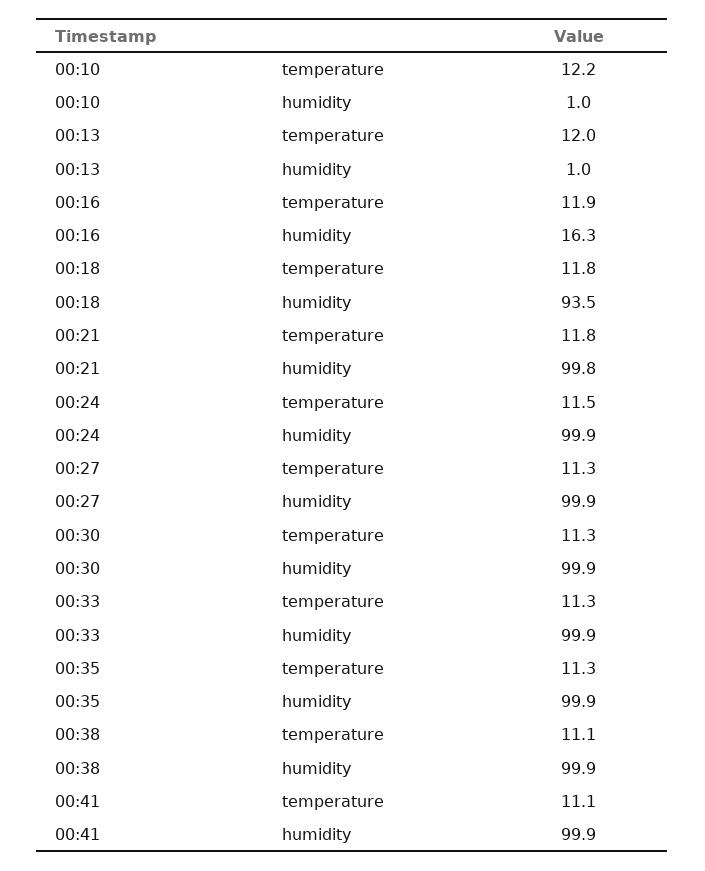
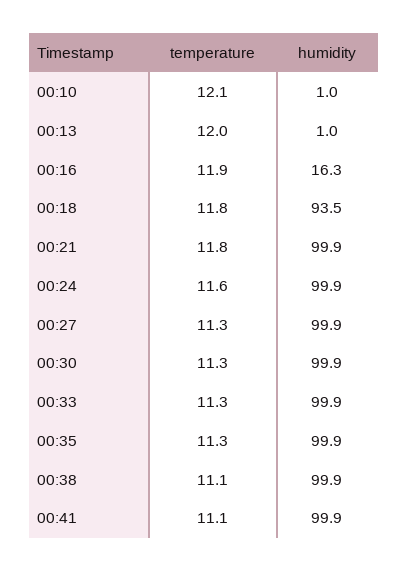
00:10, temperature: 12.2 -> 12.1
00:21, humidity: 99.8 -> 99.9
00:24, temperature: 11.5 -> 11.6

